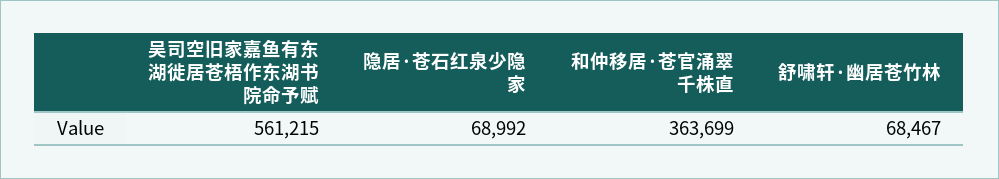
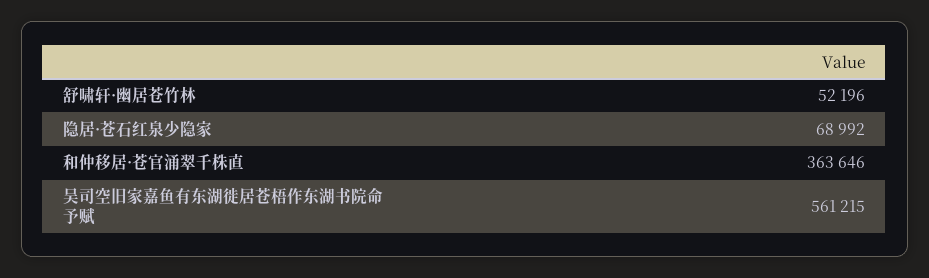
和仲移居·苍官涌翠千株直: 363699 -> 363646
舒啸轩·幽居苍竹林: 68467 -> 52196

